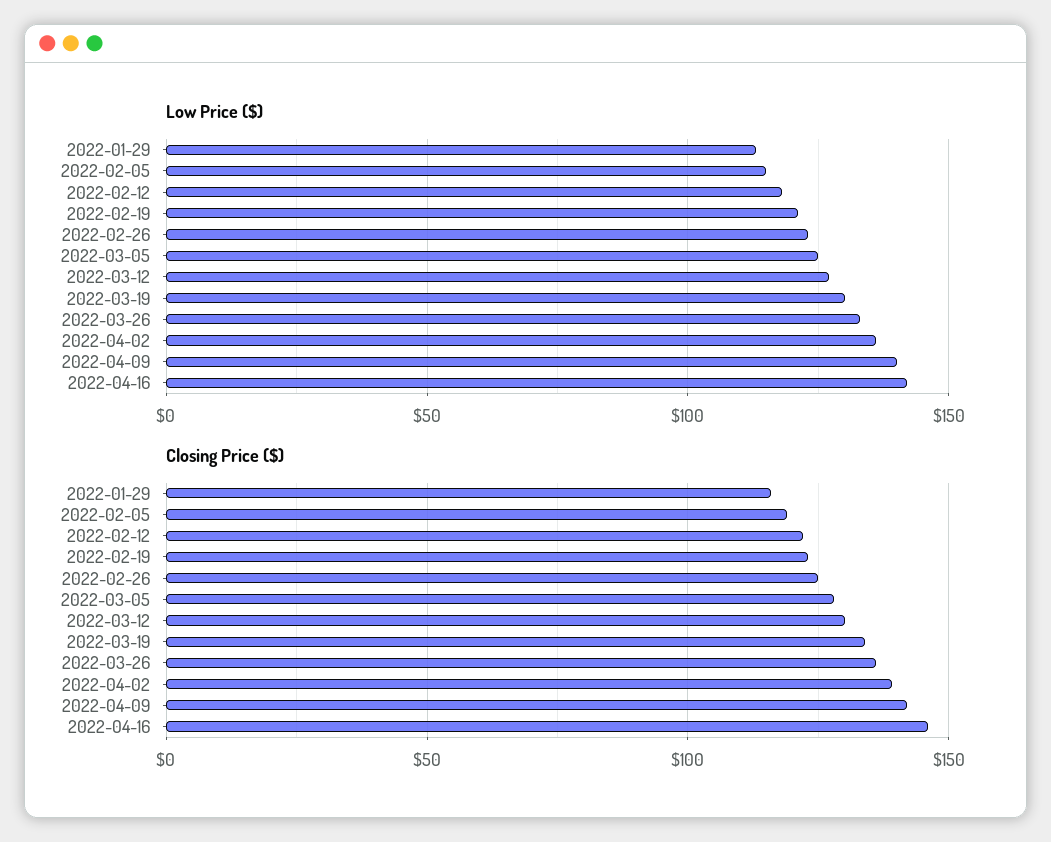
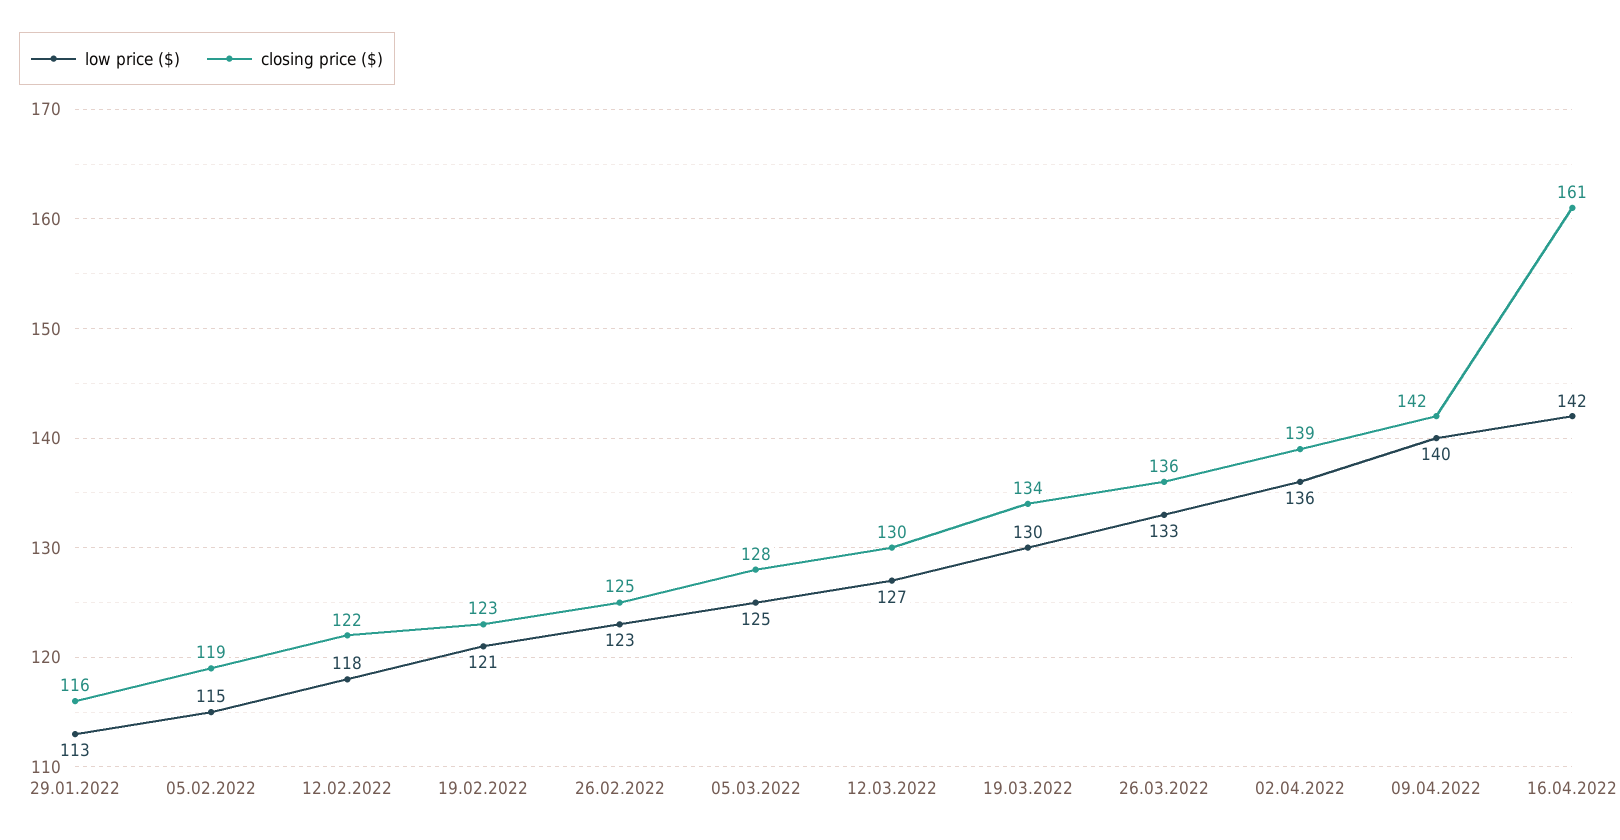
Closing Price ($), 2022-04-16: 145 -> 161

